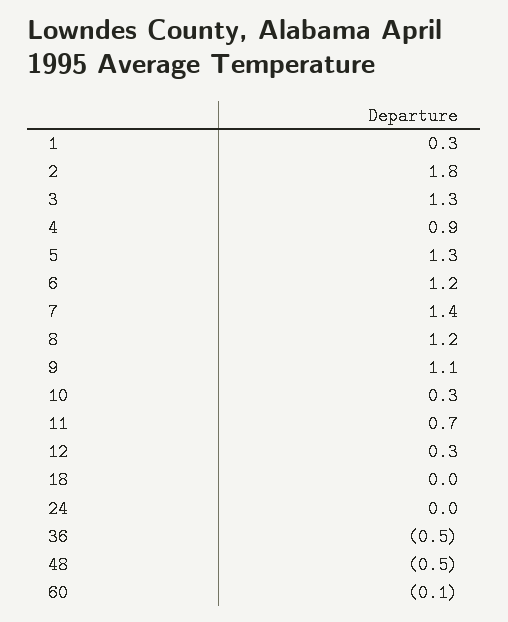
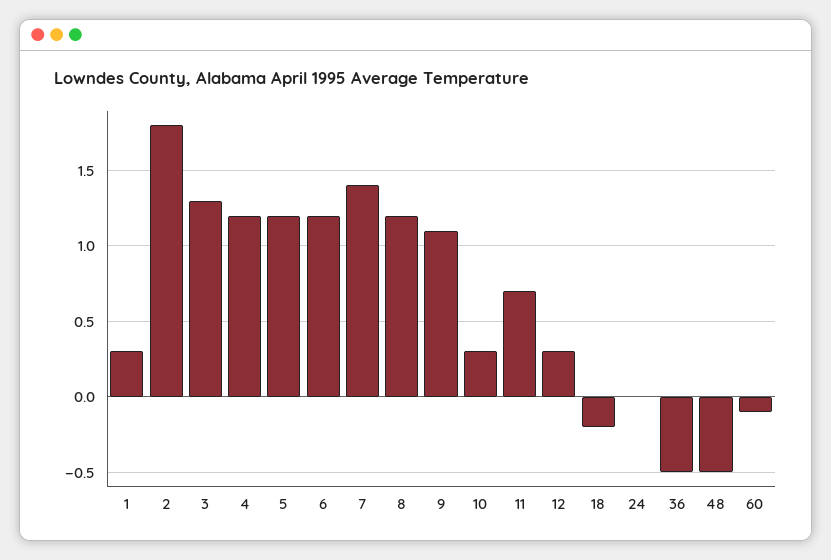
4: 0.9 -> 1.2
5: 1.3 -> 1.2
18: 0 -> -0.2

